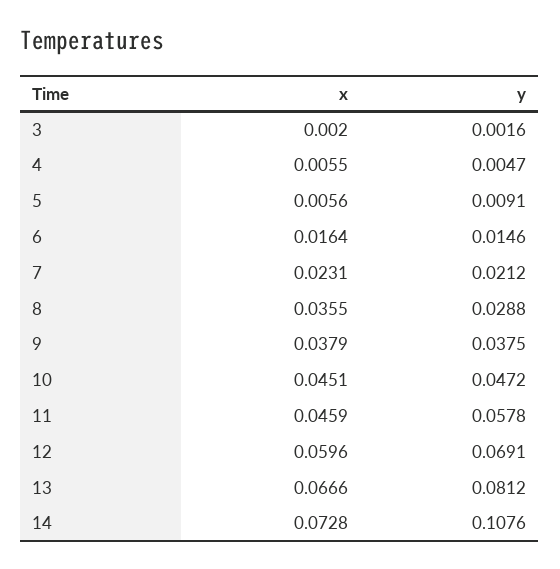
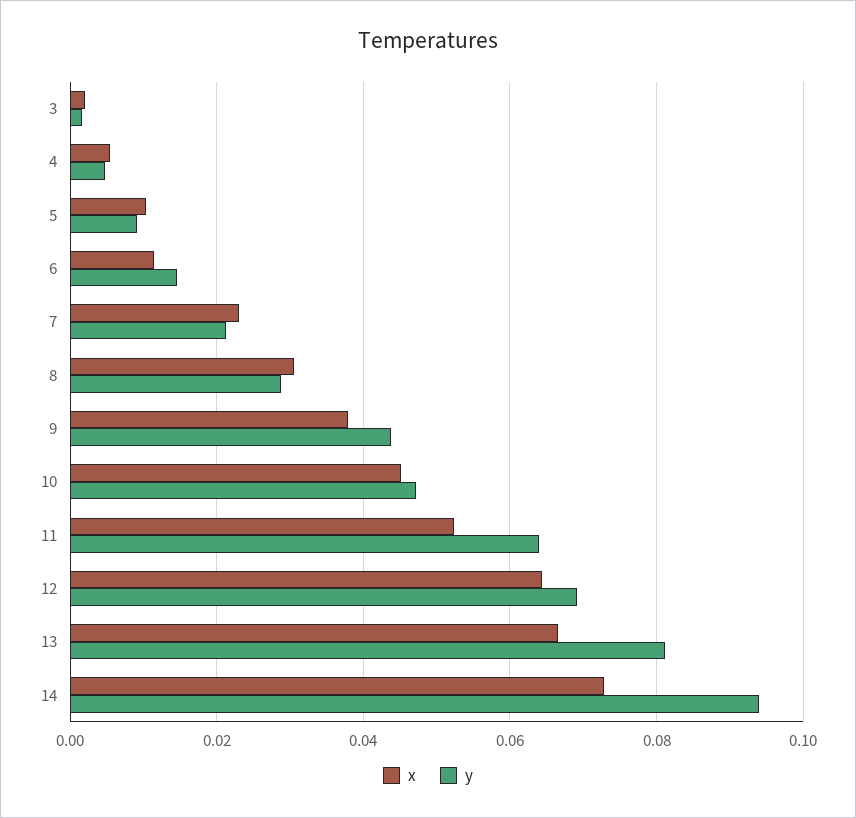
x, 5: 0.0056 -> 0.01
x, 6: 0.0164 -> 0.012
x, 8: 0.0355 -> 0.03
y, 9: 0.0375 -> 0.044
x, 11: 0.0459 -> 0.052
y, 11: 0.0578 -> 0.064
x, 12: 0.0596 -> 0.064
y, 14: 0.1076 -> 0.094

